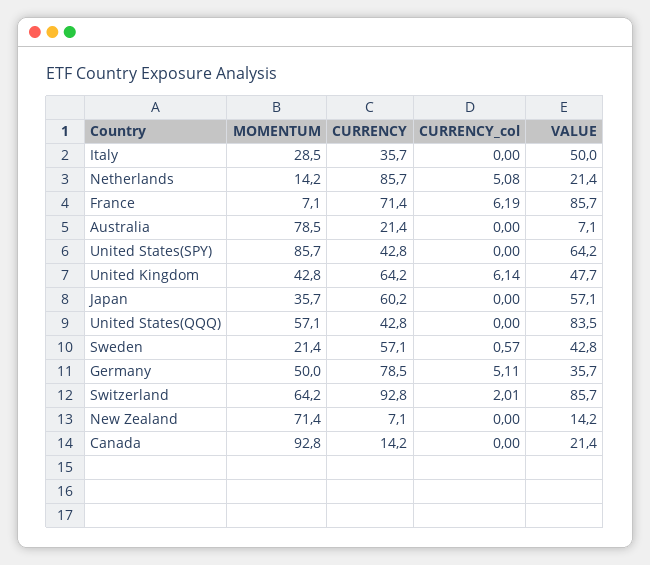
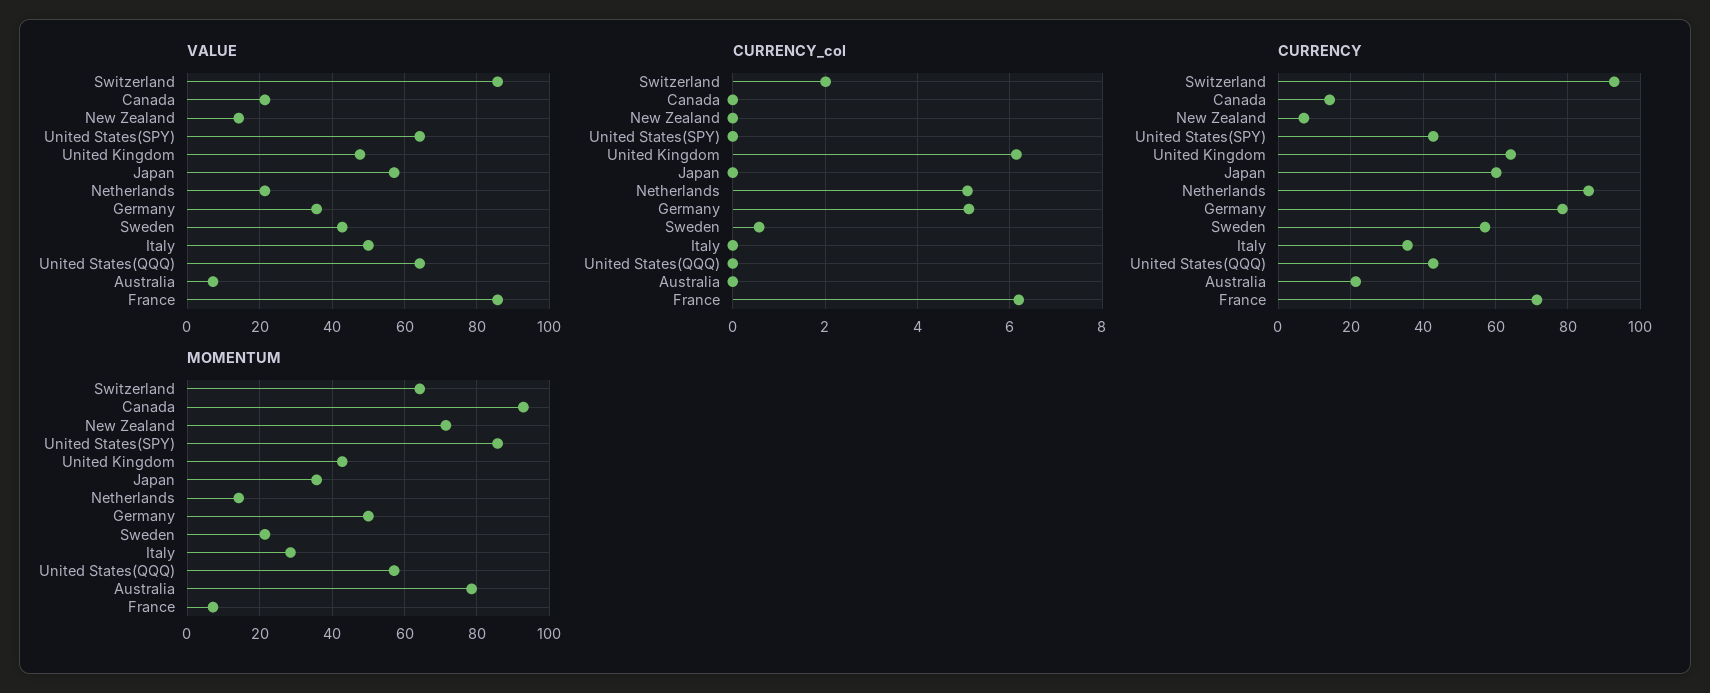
VALUE, United States(QQQ): 83.5 -> 64

